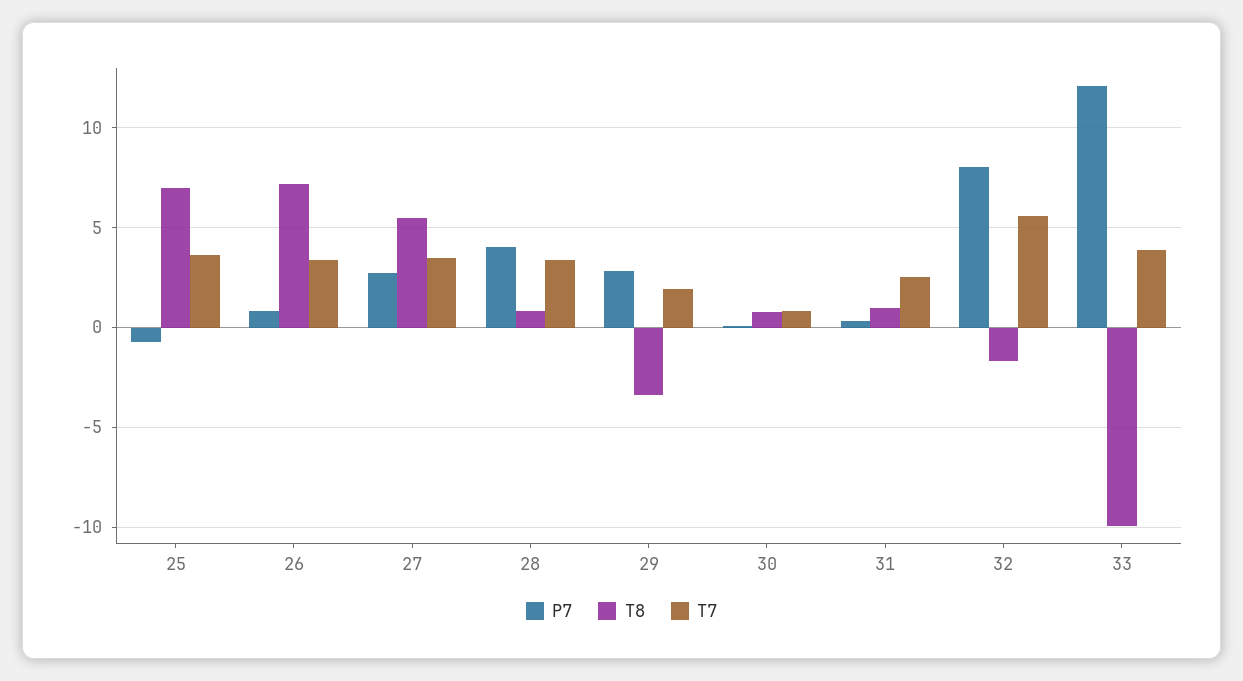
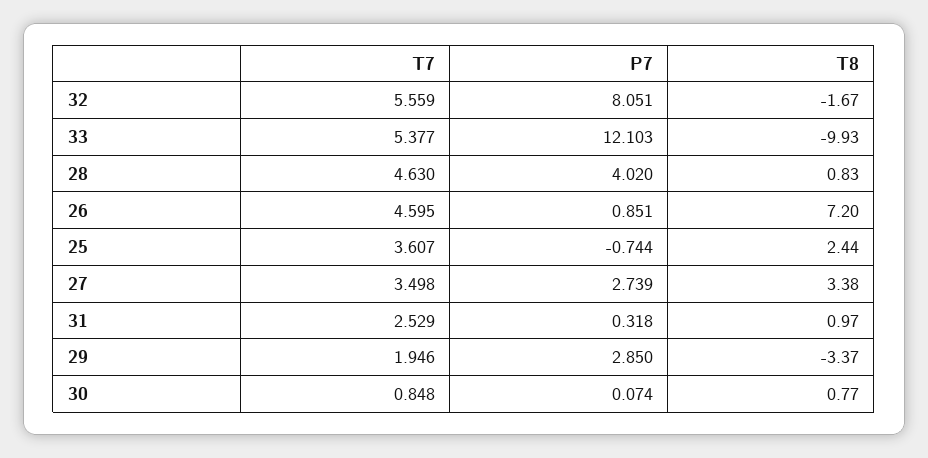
T8, 25: 7 -> 2.44
T7, 26: 3.5 -> 4.595
T8, 27: 5.5 -> 3.38
T7, 28: 3.5 -> 4.63
T7, 33: 4 -> 5.377

